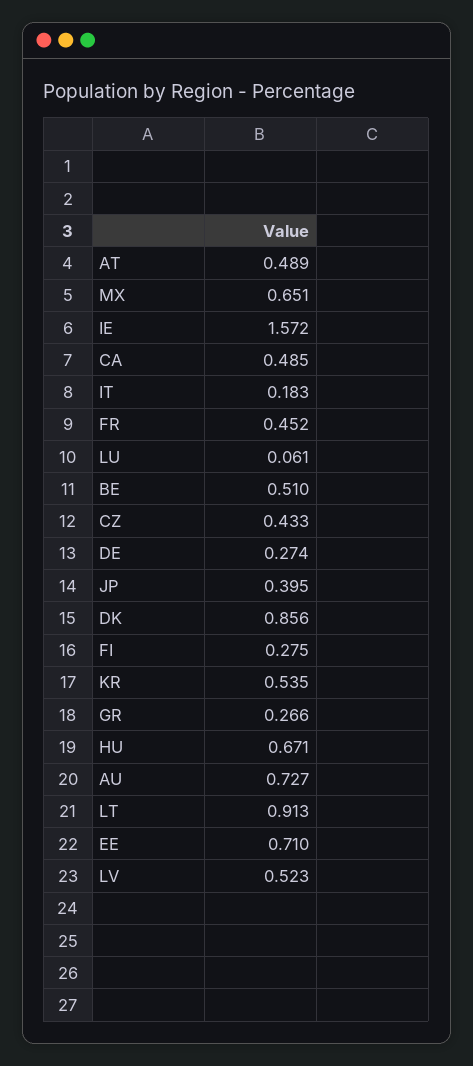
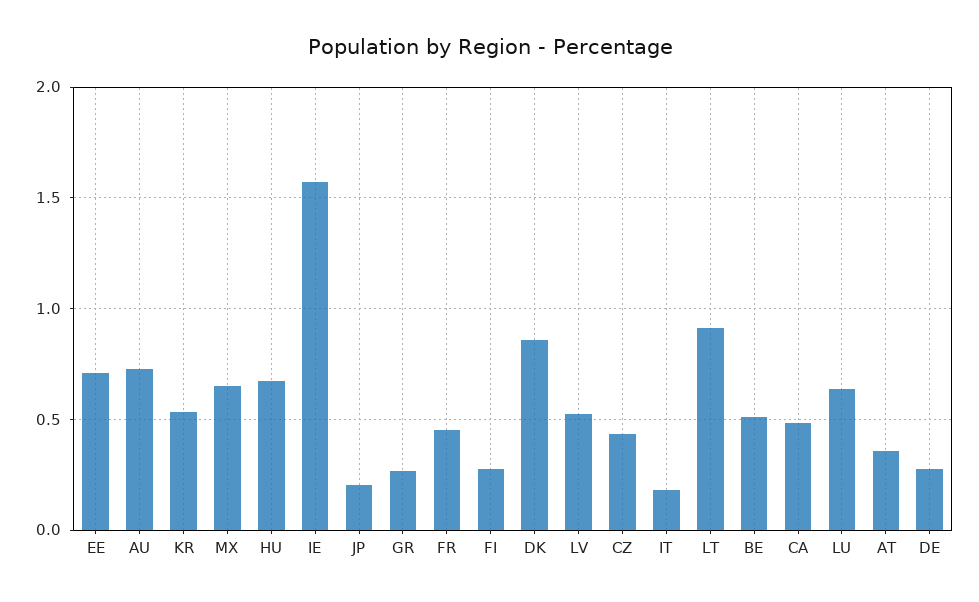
AT: 0.489 -> 0.35
LU: 0.061 -> 0.65
JP: 0.395 -> 0.2

